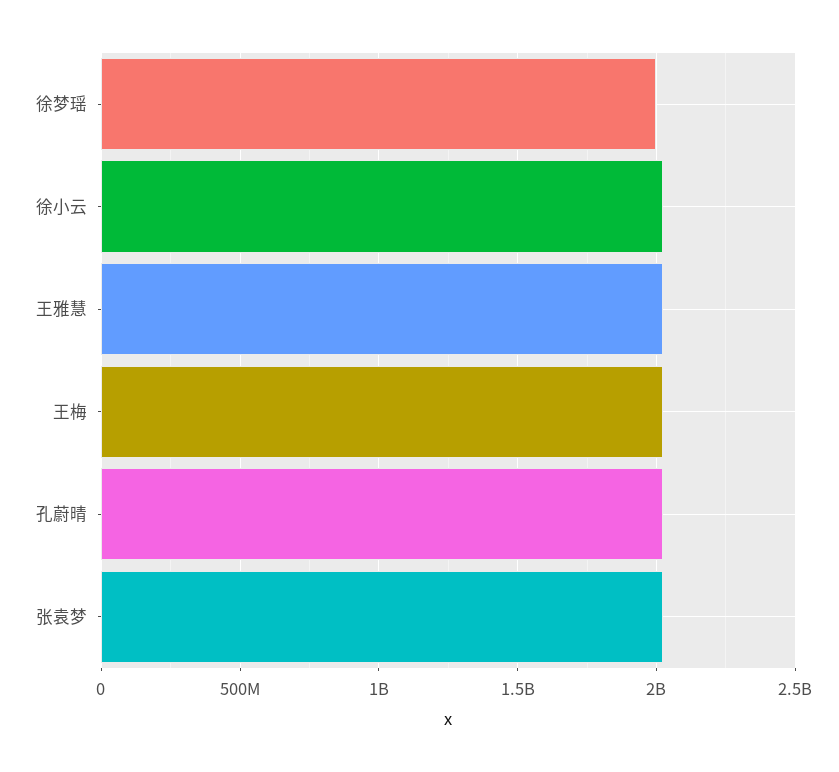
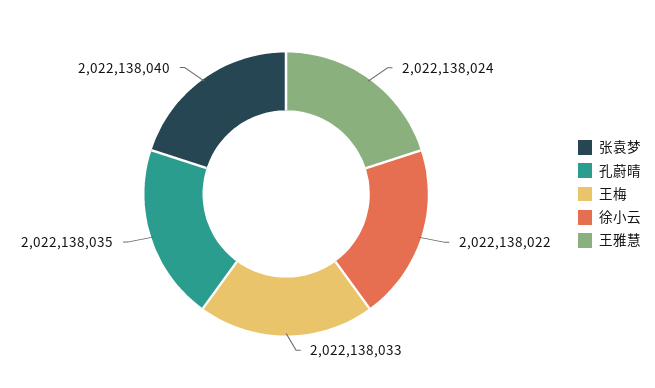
徐梦瑶: 2000000000 -> none

